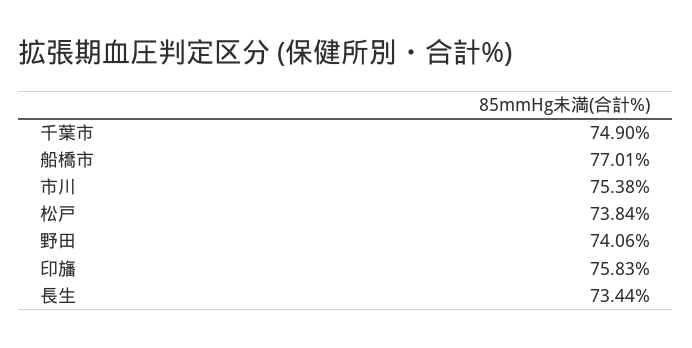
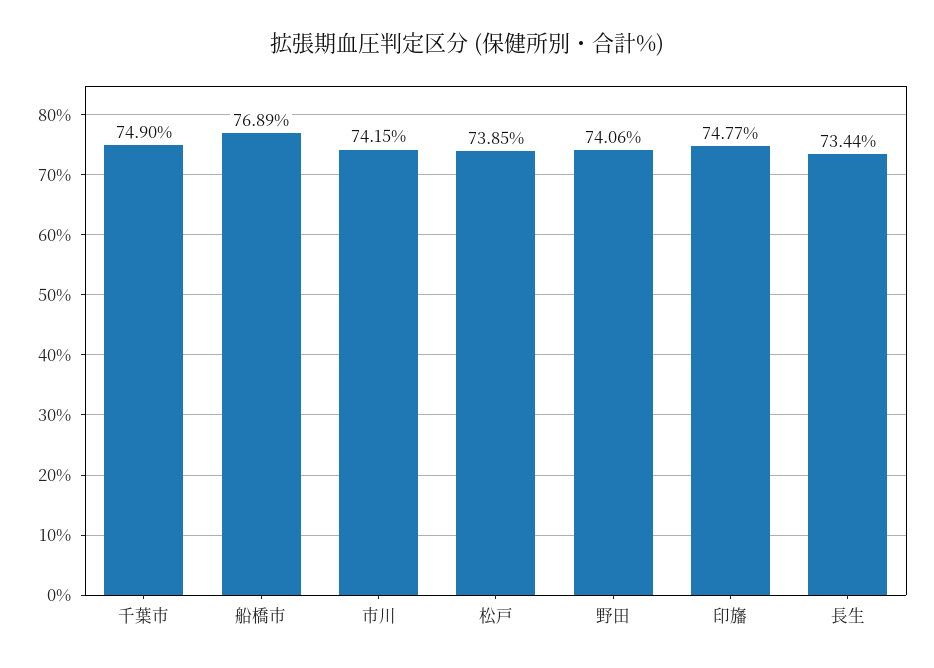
船橋市: 77.01 -> 76.89
市川: 75.38 -> 74.15
松戸: 73.84 -> 73.85
印旛: 75.83 -> 74.77

